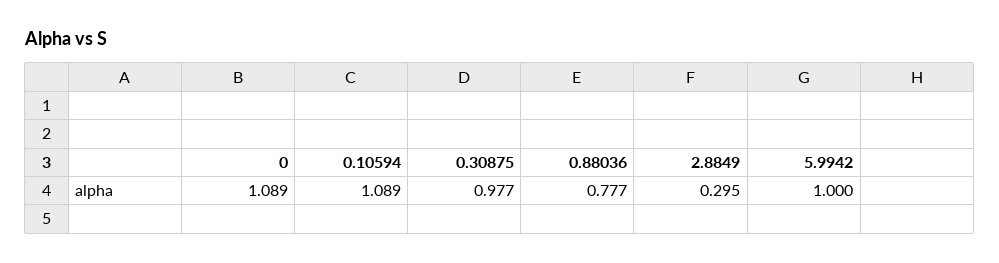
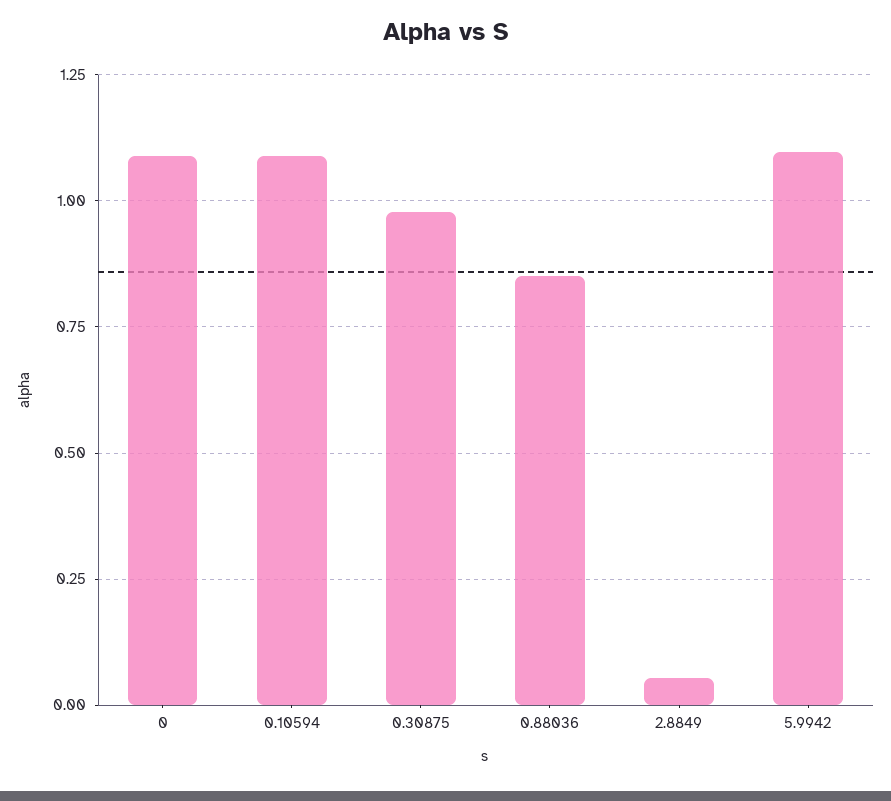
0.88036: 0.777 -> 0.85
2.8849: 0.295 -> 0.05
5.9942: 1 -> 1.1

